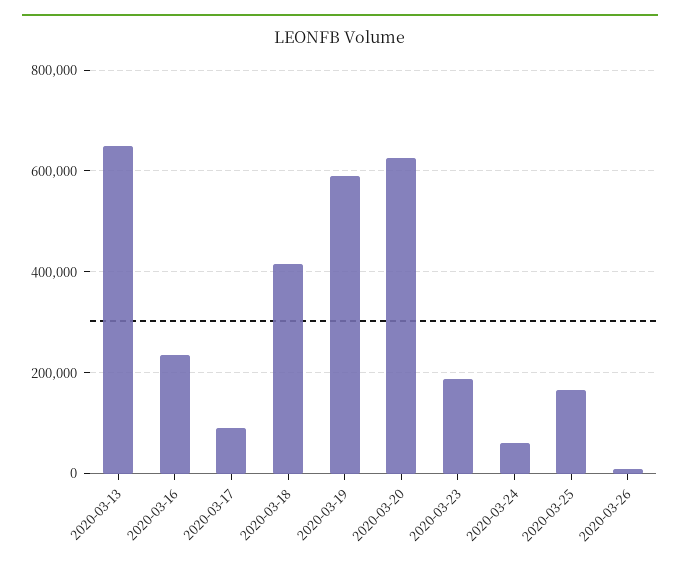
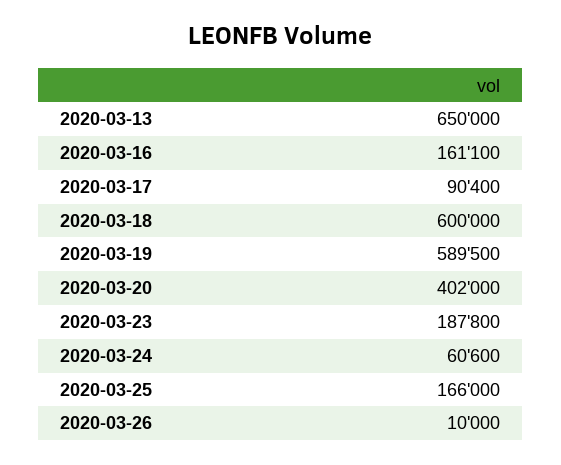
2020-03-16: 240000 -> 161100
2020-03-18: 420000 -> 600000
2020-03-20: 620000 -> 402000

